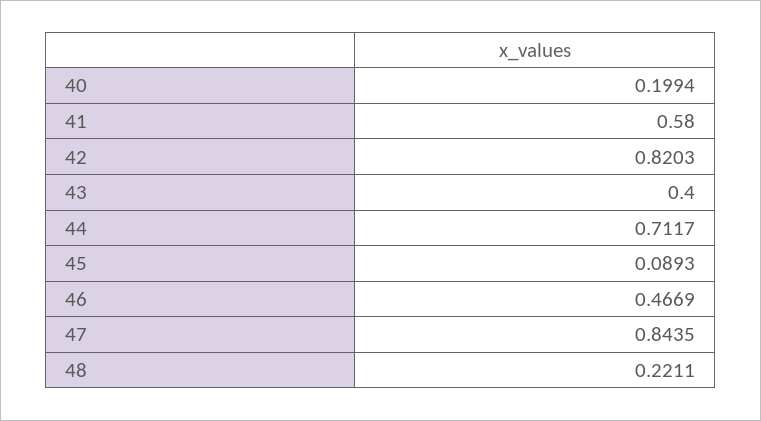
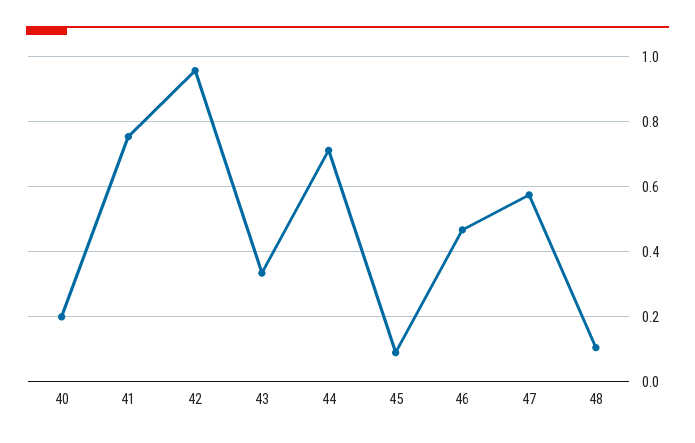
41: 0.58 -> 0.76
42: 0.8203 -> 0.96
43: 0.4 -> 0.34
47: 0.8435 -> 0.58
48: 0.2211 -> 0.1

